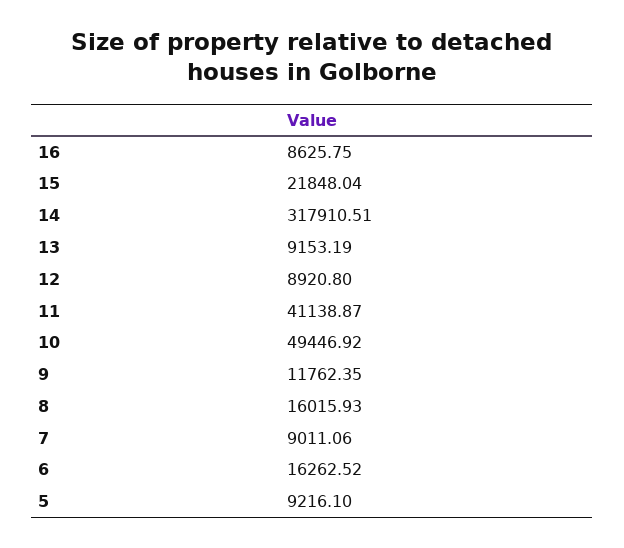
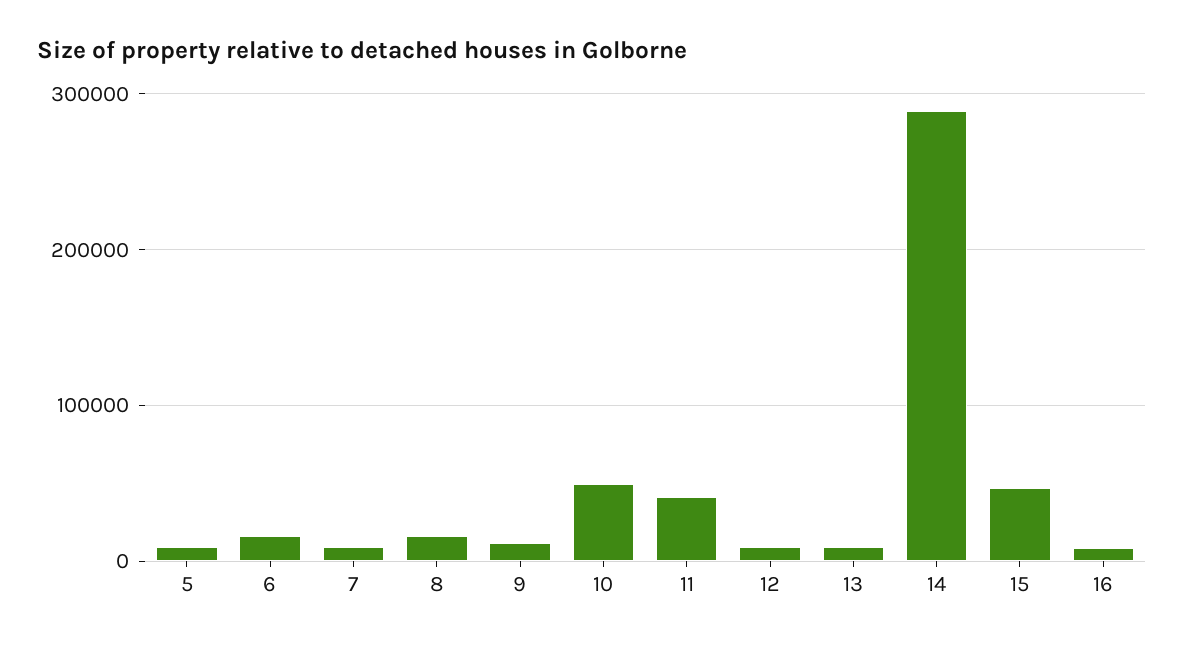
15: 21848.04 -> 50000
14: 317910.51 -> 290000

